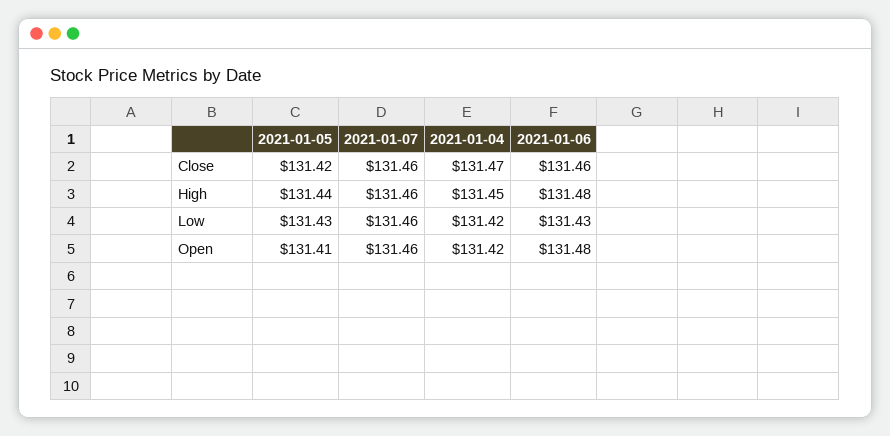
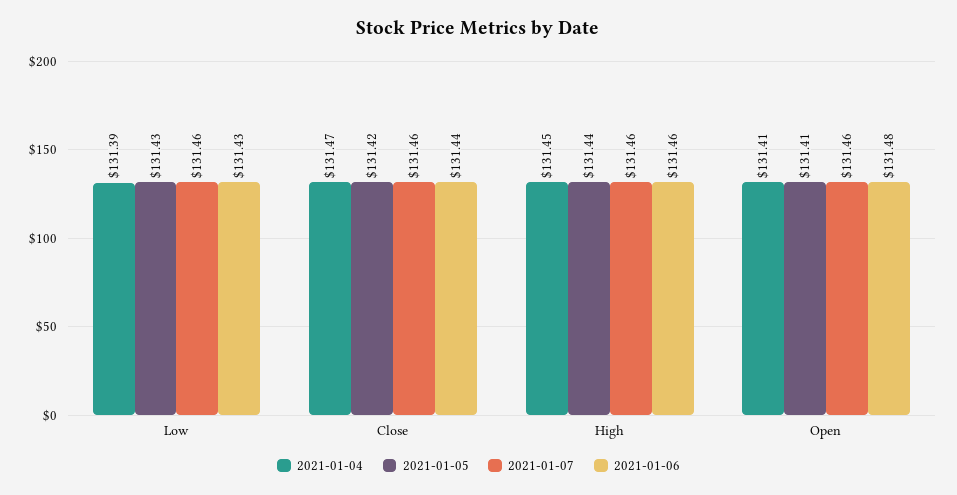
2021-01-06, Close: 131.46 -> 131.44
2021-01-06, High: 131.48 -> 131.46
2021-01-04, Low: 131.42 -> 131.39
2021-01-04, Open: 131.42 -> 131.41

